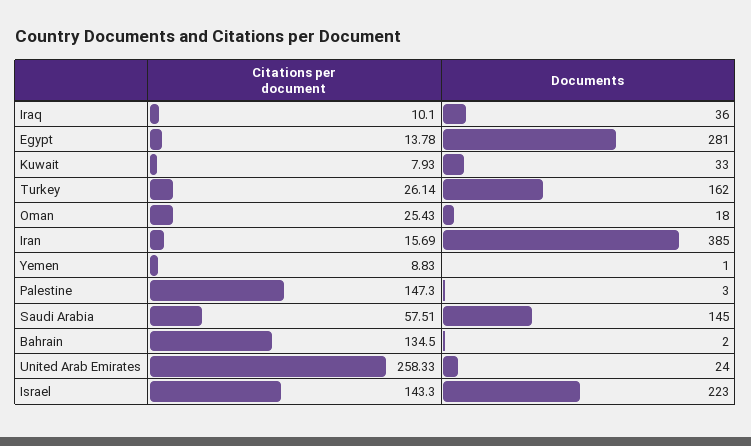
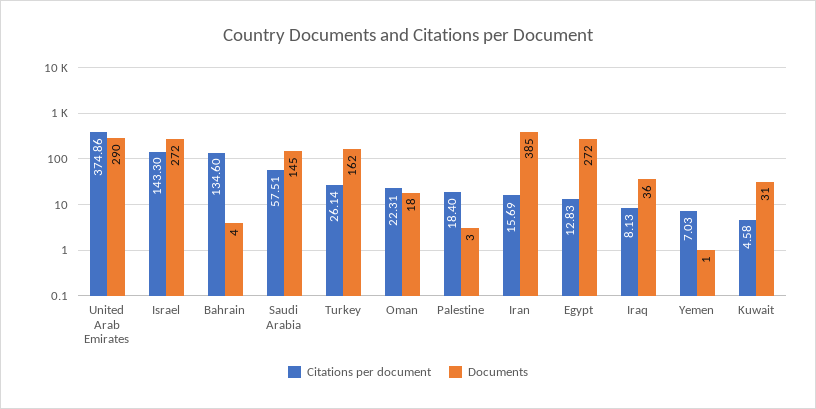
Citations per document, Iraq: 10.1 -> 8.13
Citations per document, Egypt: 13.78 -> 12.83
Documents, Egypt: 281 -> 272
Citations per document, Kuwait: 7.93 -> 4.58
Documents, Kuwait: 33 -> 31
Citations per document, Oman: 25.43 -> 22.31
Citations per document, Yemen: 8.83 -> 7.03
Citations per document, Palestine: 147.3 -> 18.4
Citations per document, Bahrain: 134.5 -> 134.6
Documents, Bahrain: 2 -> 4
Citations per document, United Arab Emirates: 258.33 -> 374.86
Documents, United Arab Emirates: 24 -> 290
Documents, Israel: 223 -> 272

